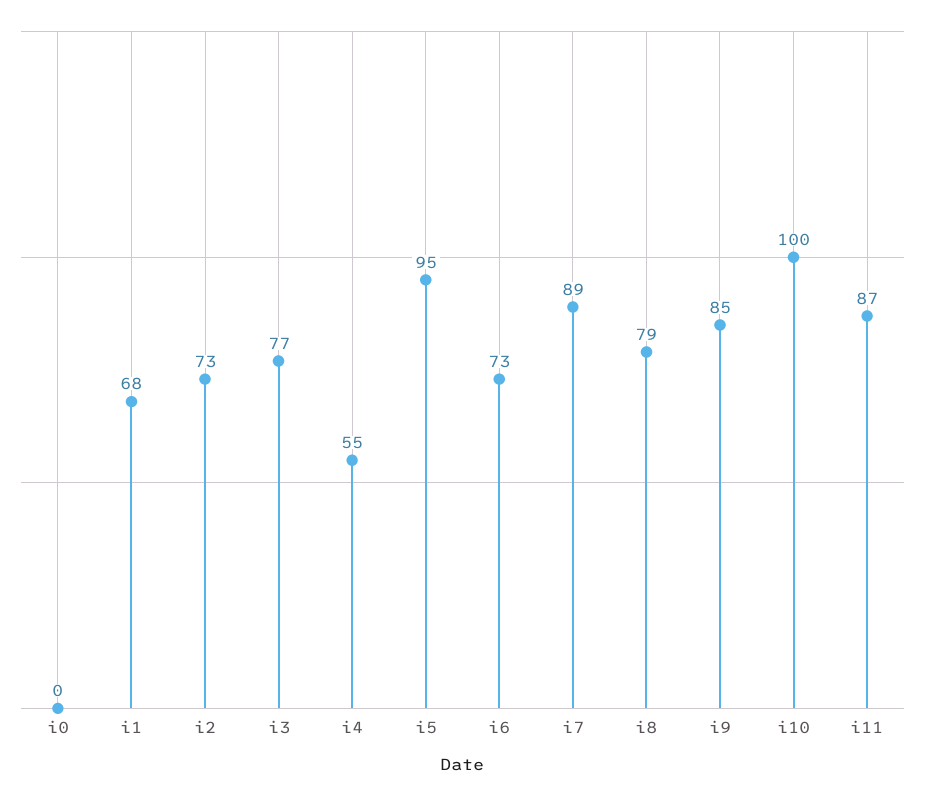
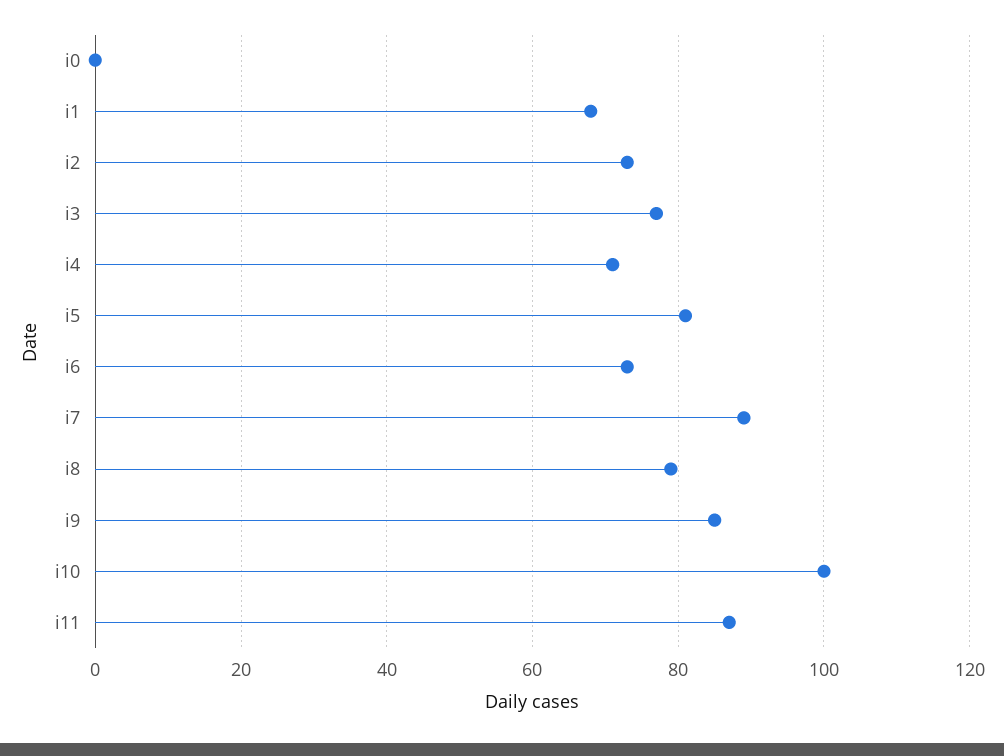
i4: 55 -> 70
i5: 95 -> 80

